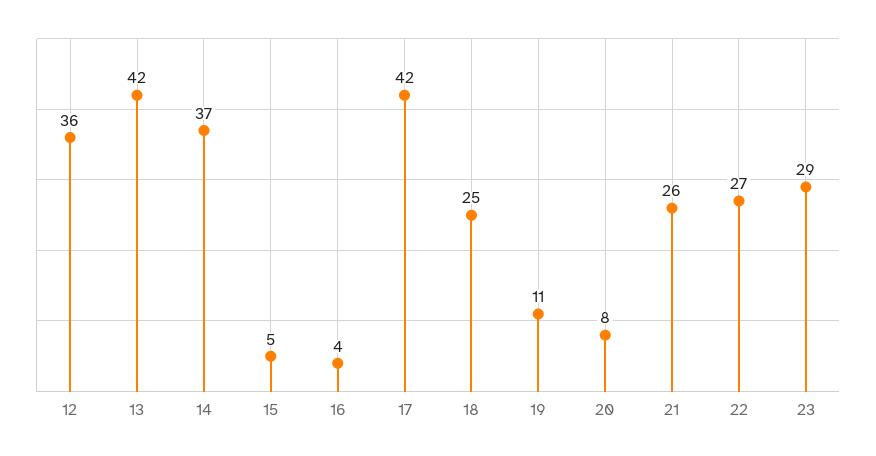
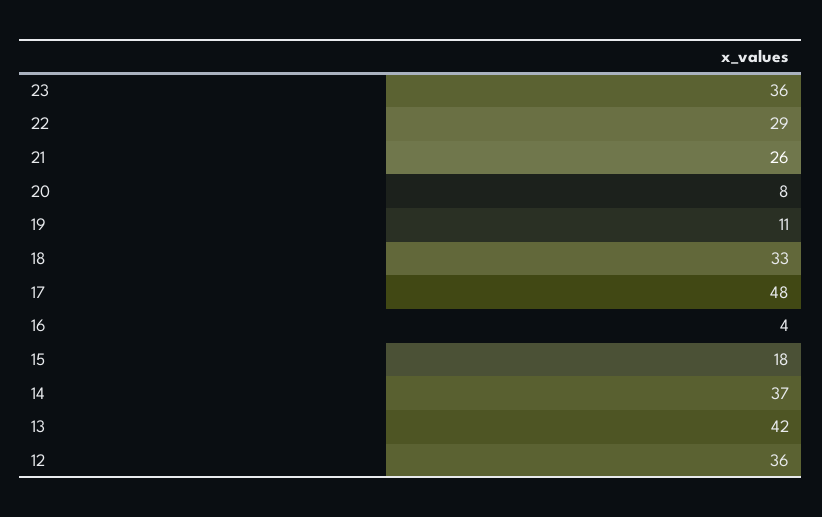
15: 5 -> 18
17: 42 -> 48
18: 25 -> 33
22: 27 -> 29
23: 29 -> 36

